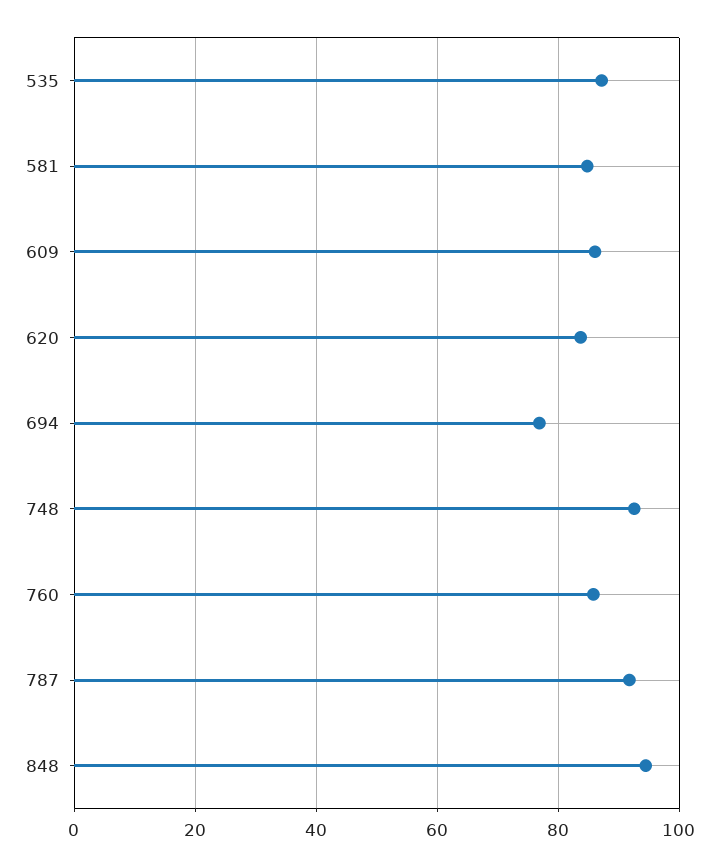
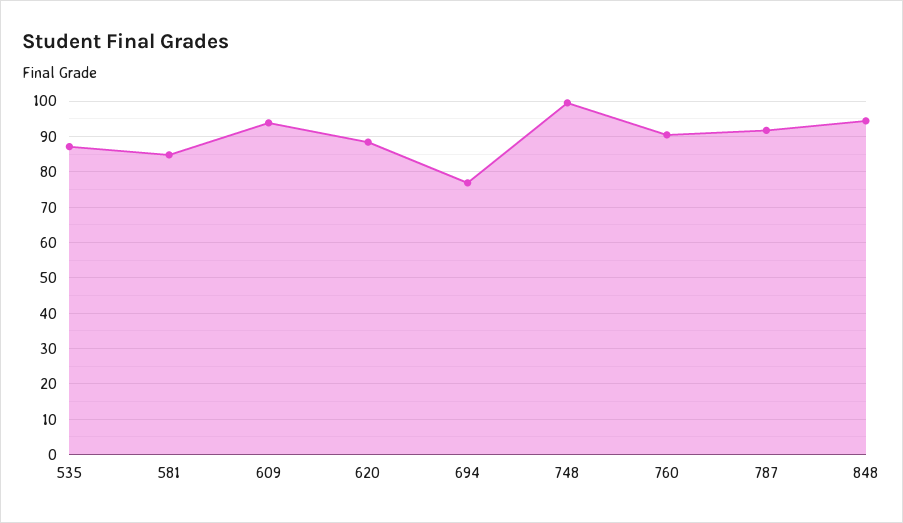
609: 86 -> 94
620: 84 -> 88
748: 92 -> 100
760: 86 -> 90

